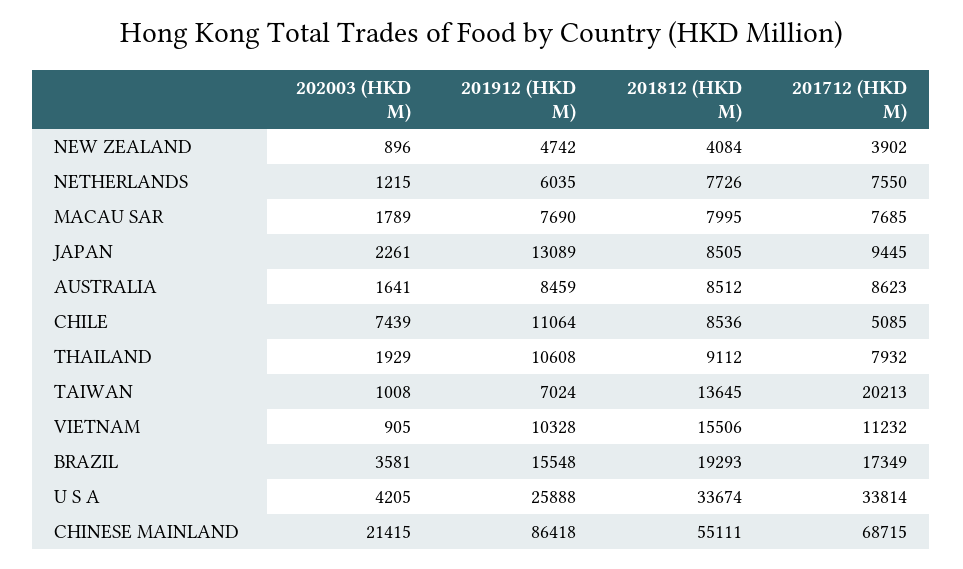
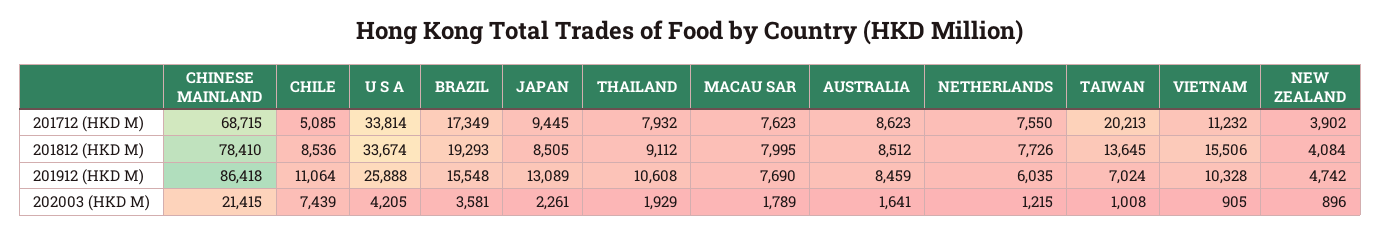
201712 (HKD M), MACAU SAR: 7685 -> 7623
201812 (HKD M), CHINESE MAINLAND: 55111 -> 78410

